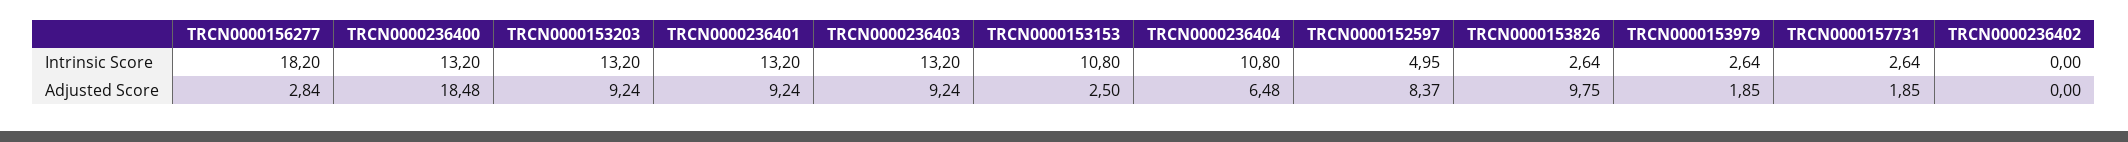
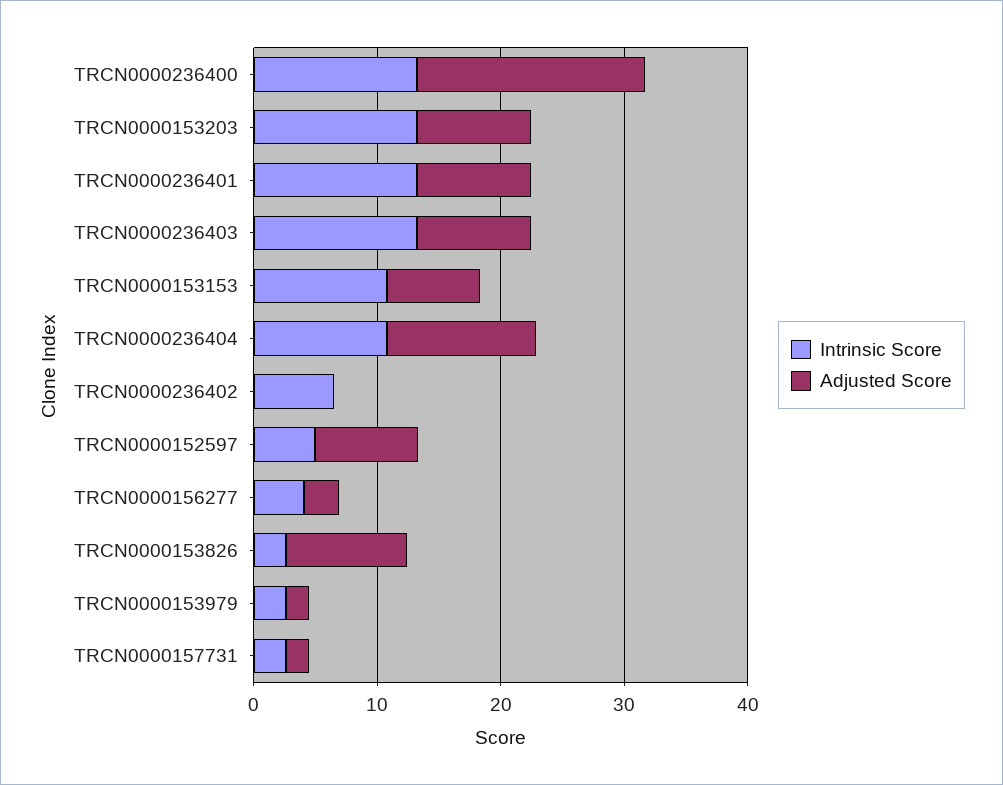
Intrinsic Score, TRCN0000156277: 18.2 -> 4
Intrinsic Score, TRCN0000236402: 0 -> 6
Adjusted Score, TRCN0000153153: 2.5 -> 8
Adjusted Score, TRCN0000236404: 6.48 -> 12

